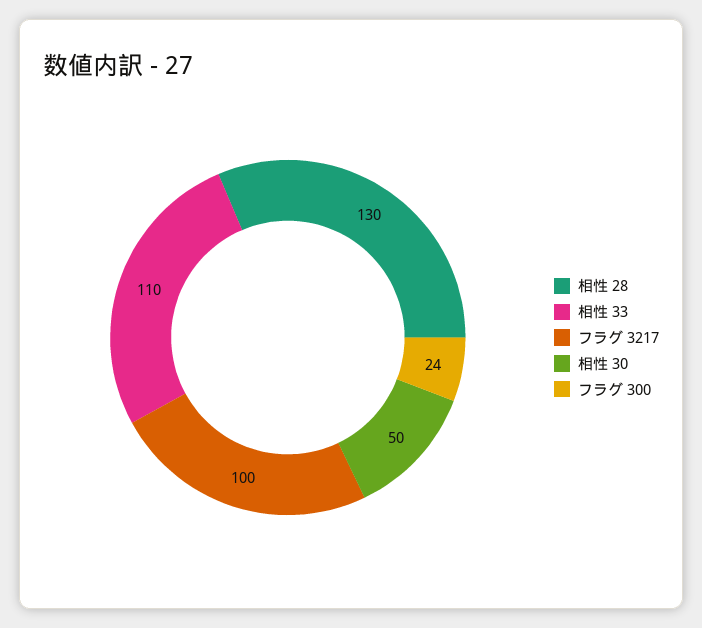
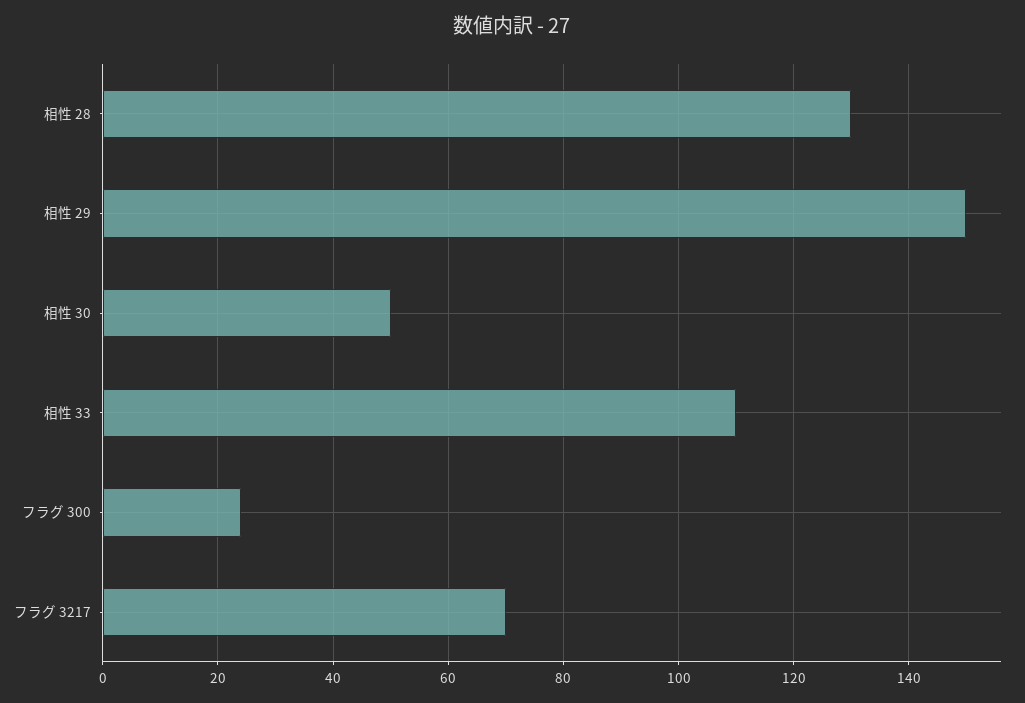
フラグ 3217: 100 -> 70
相性 29: none -> 150

